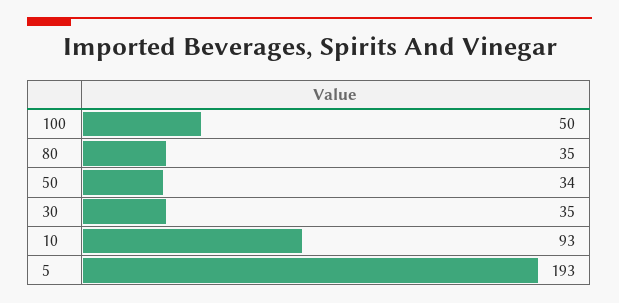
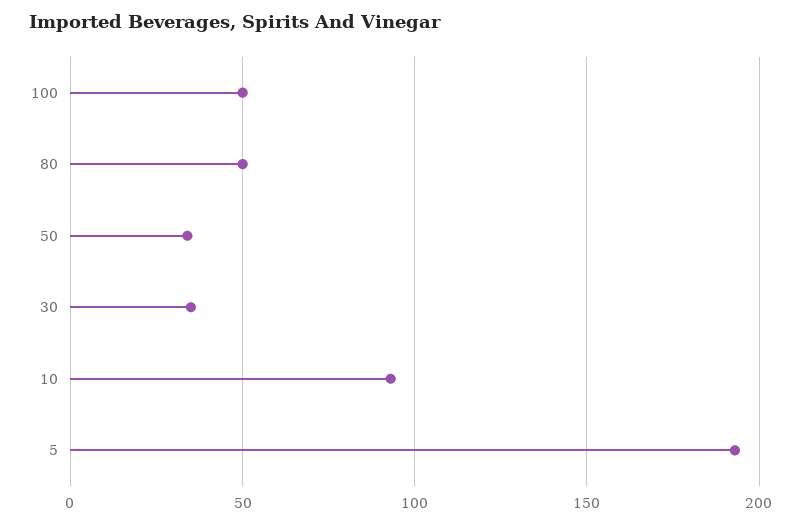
80: 35 -> 50

